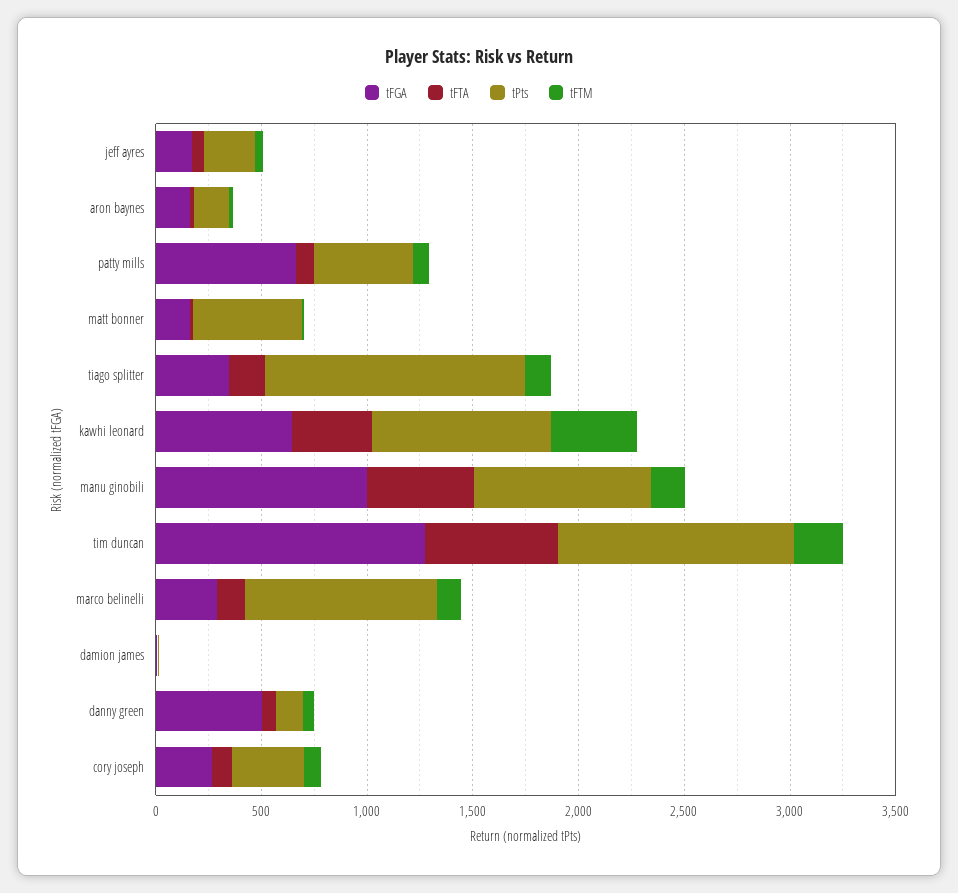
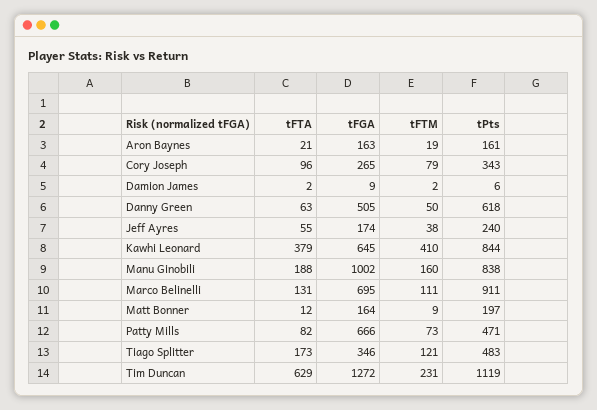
tPts, matt bonner: 500 -> 197
tPts, tiago splitter: 1200 -> 483
tFTA, manu ginobili: 500 -> 188
tFGA, marco belinelli: 300 -> 695
tPts, danny green: 100 -> 618

